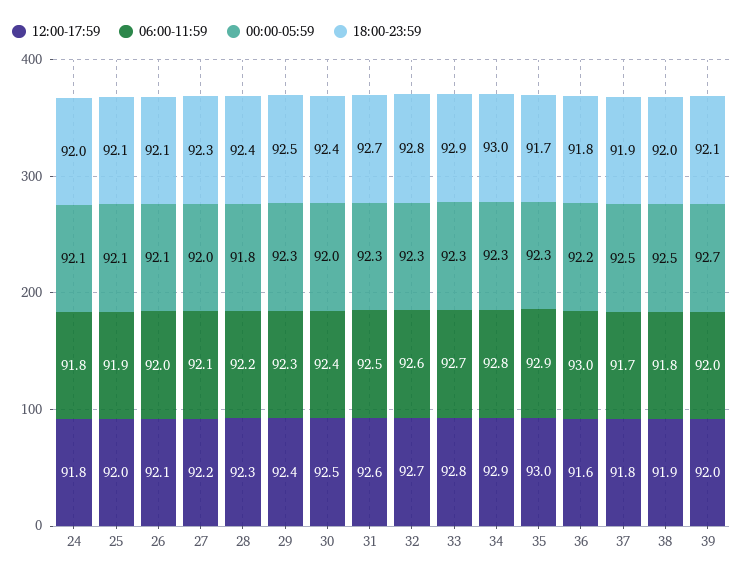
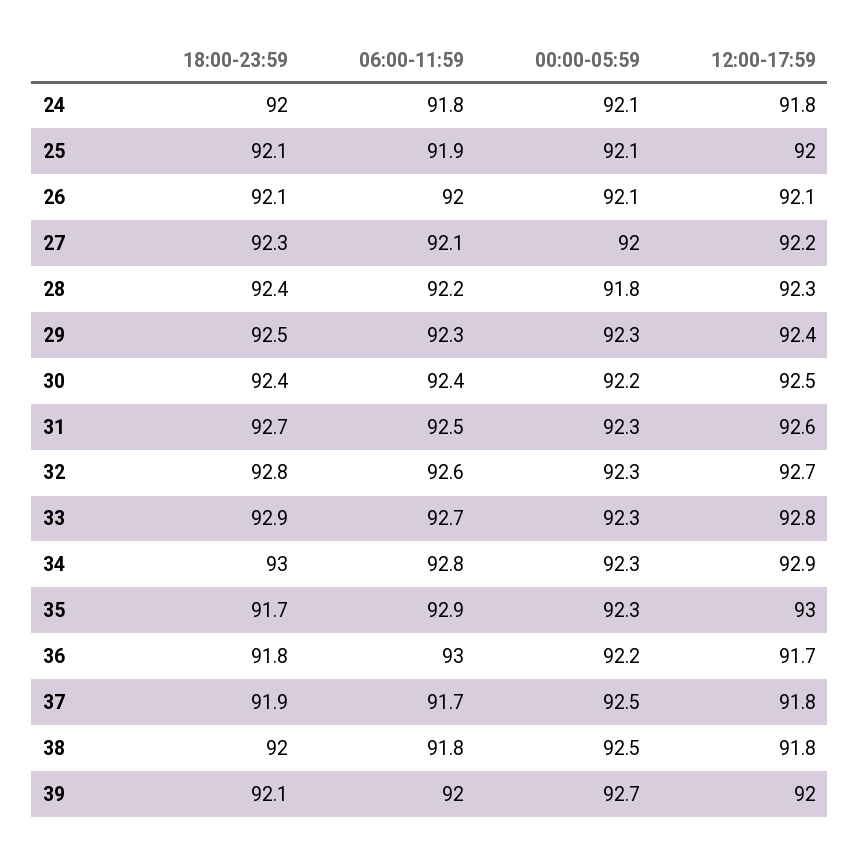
00:00-05:59, 30: 92 -> 92.2
12:00-17:59, 36: 91.6 -> 91.7
12:00-17:59, 38: 91.9 -> 91.8

